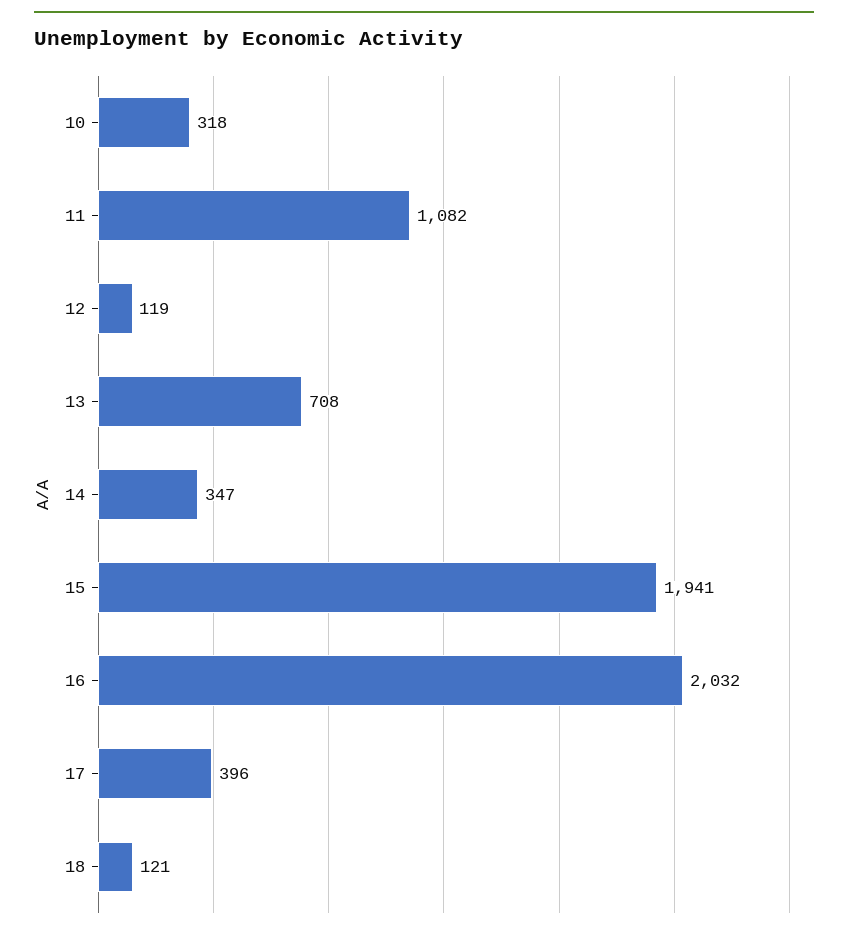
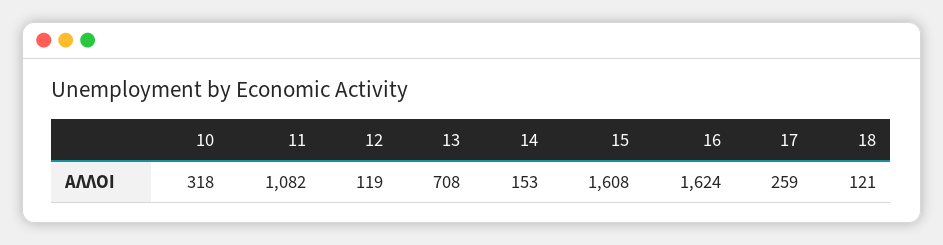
14: 347 -> 153
15: 1941 -> 1608
16: 2032 -> 1624
17: 396 -> 259

